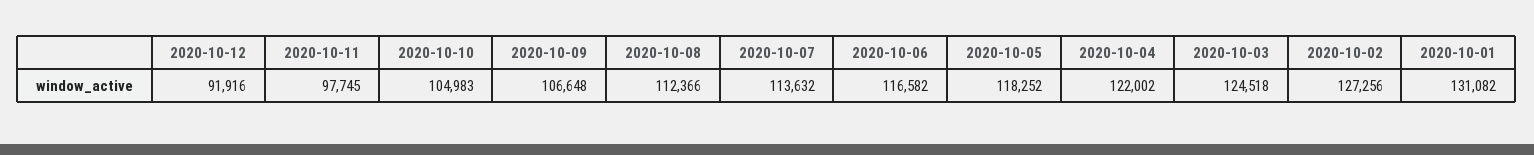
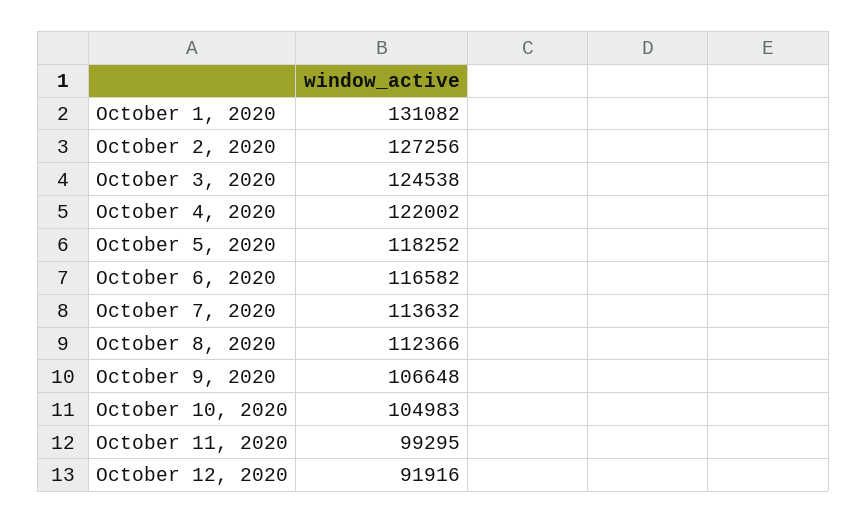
2020-10-11: 97745 -> 99295
2020-10-03: 124518 -> 124538

